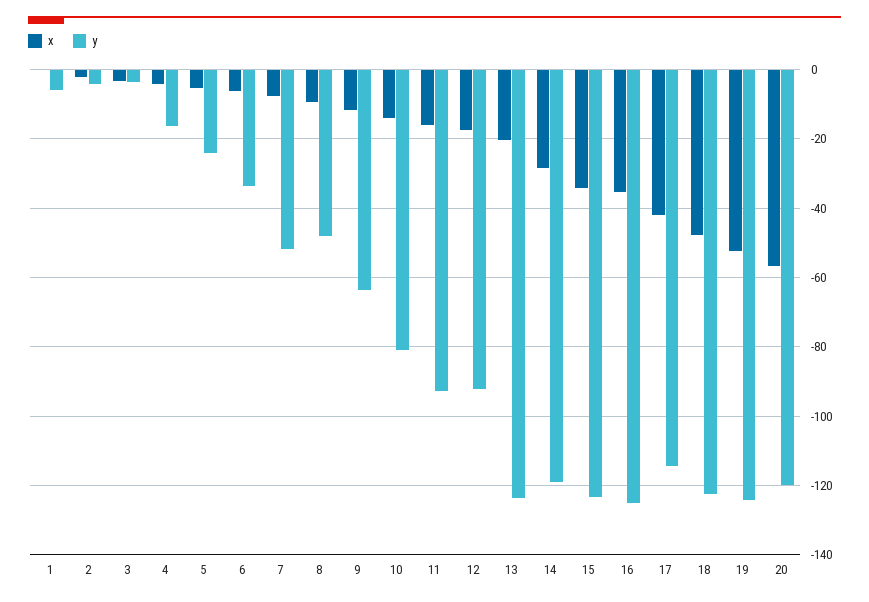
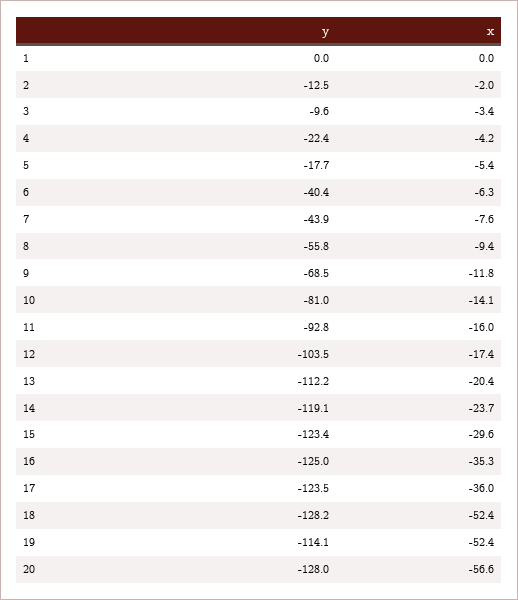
y, 1: -6 -> 0
y, 2: -4 -> -12.5
y, 3: -4 -> -9.6
y, 4: -16 -> -22.4
y, 5: -24 -> -17.7
y, 6: -34 -> -40.4
y, 7: -52 -> -43.9
y, 8: -48 -> -55.8
y, 9: -64 -> -68.5
y, 12: -92 -> -103.5
y, 13: -124 -> -112.2
x, 14: -28 -> -23.7
x, 15: -34 -> -29.6
x, 17: -42 -> -36
y, 17: -114 -> -123.5
x, 18: -48 -> -52.4
y, 18: -122 -> -128.2
y, 19: -124 -> -114.1
y, 20: -120 -> -128

